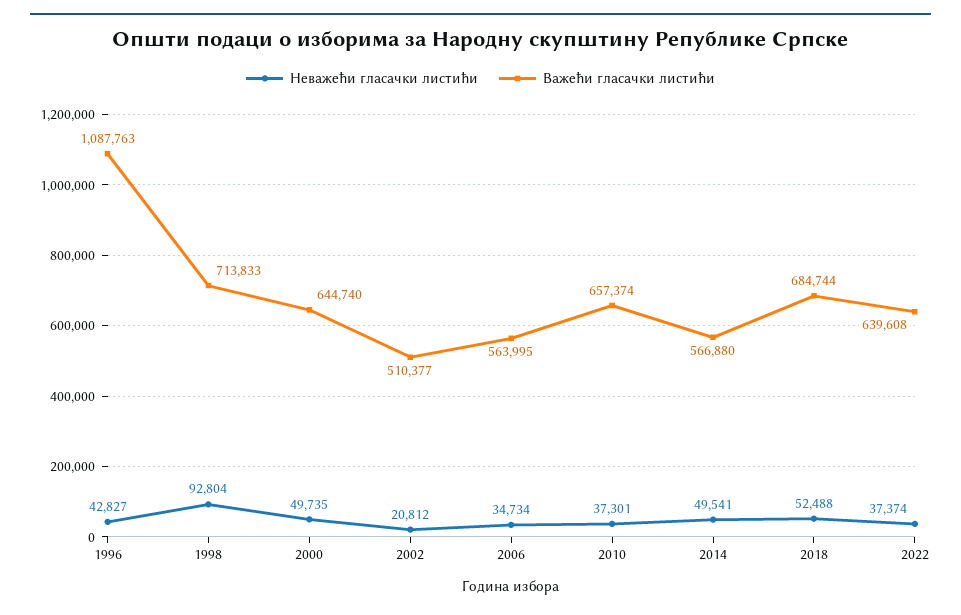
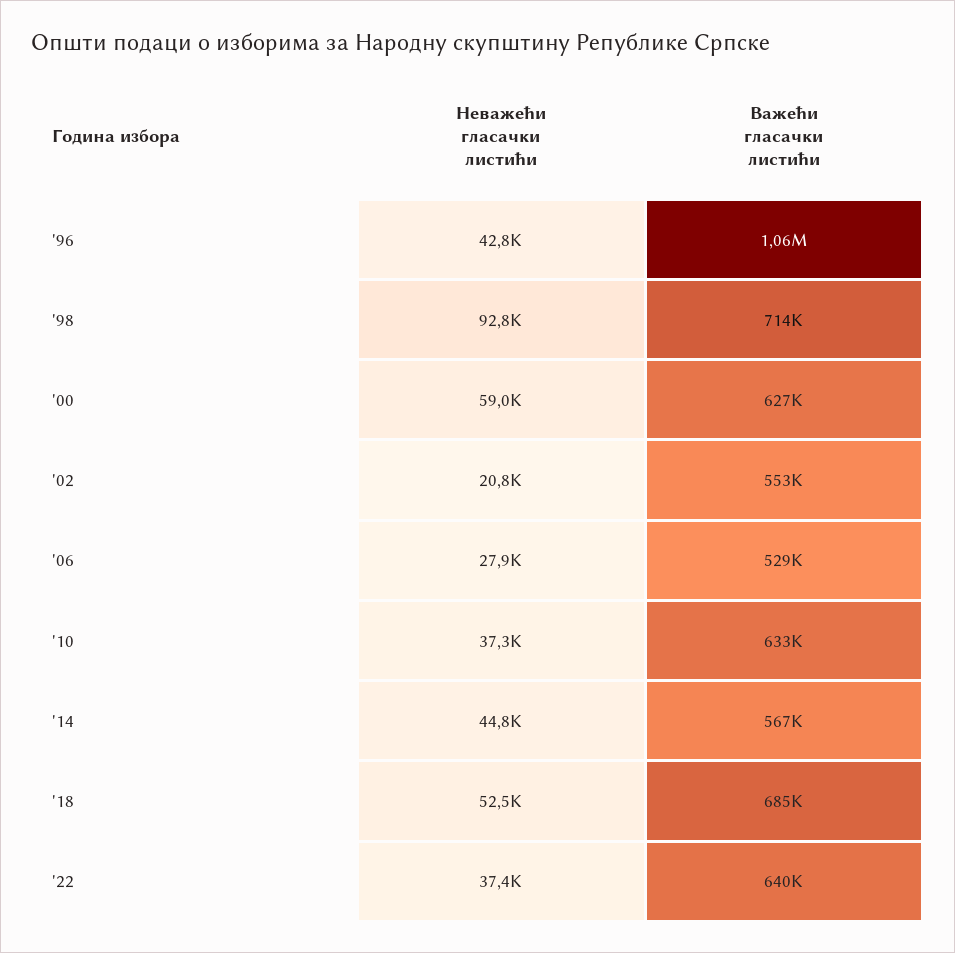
Важећи гласачки листићи, 1996: 1087763 -> 1060000
Неважећи гласачки листићи, 2000: 49735 -> 59000
Важећи гласачки листићи, 2000: 644740 -> 627000
Важећи гласачки листићи, 2002: 510377 -> 553000
Неважећи гласачки листићи, 2006: 34734 -> 27900
Важећи гласачки листићи, 2006: 563995 -> 529000
Важећи гласачки листићи, 2010: 657374 -> 633000
Неважећи гласачки листићи, 2014: 49541 -> 44800

